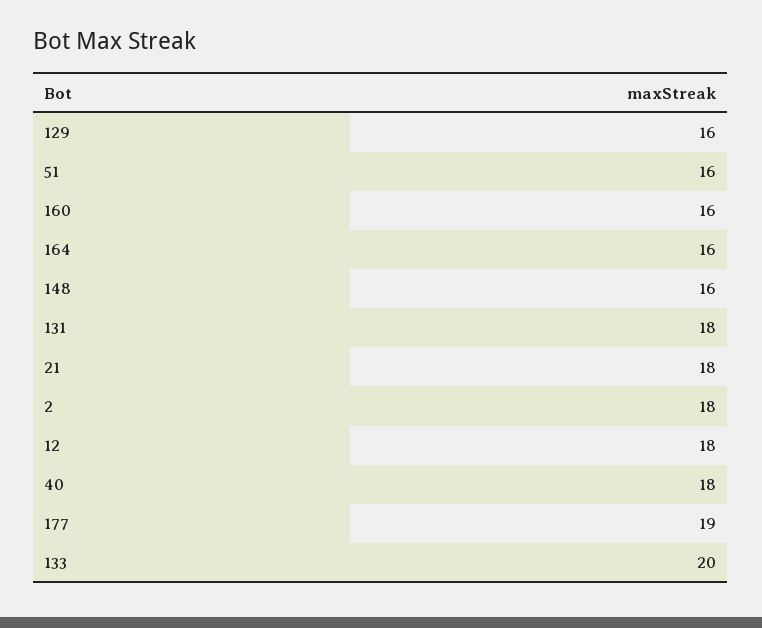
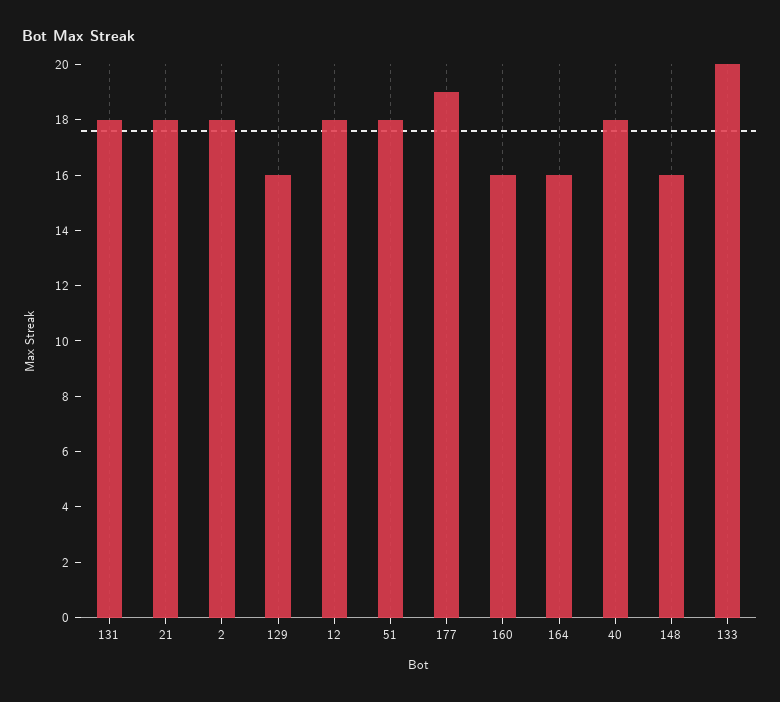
51: 16 -> 18

